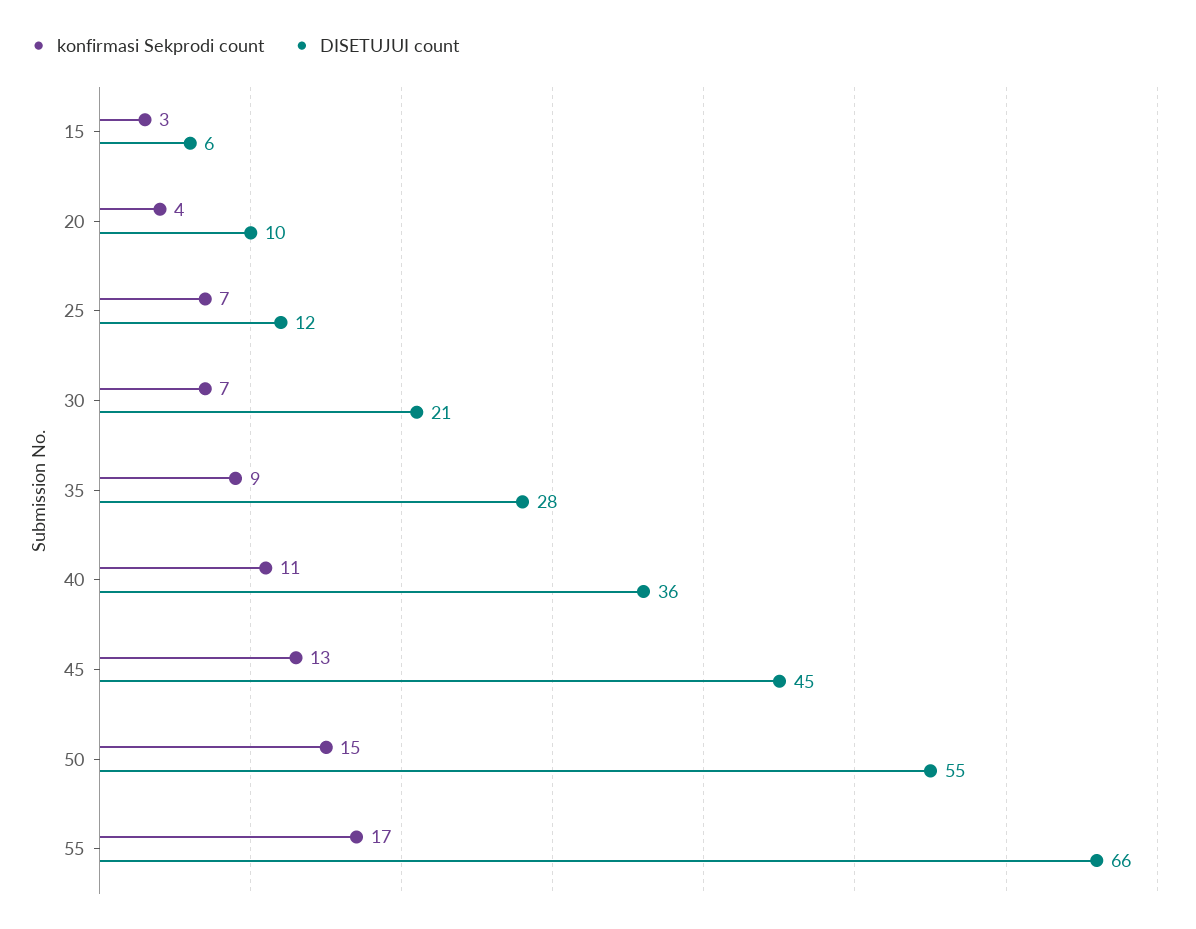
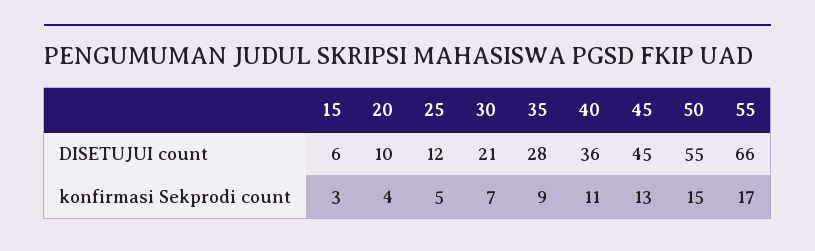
konfirmasi Sekprodi count, 25: 7 -> 5

